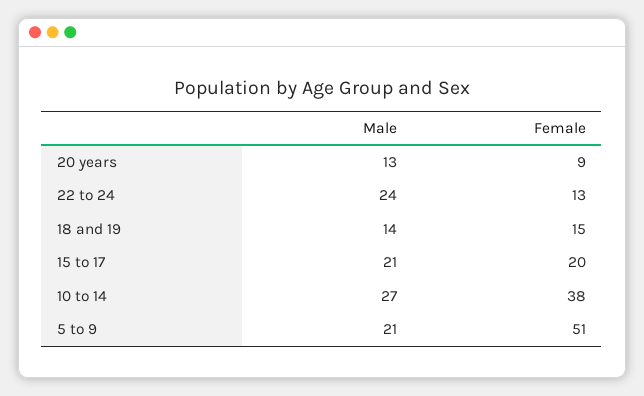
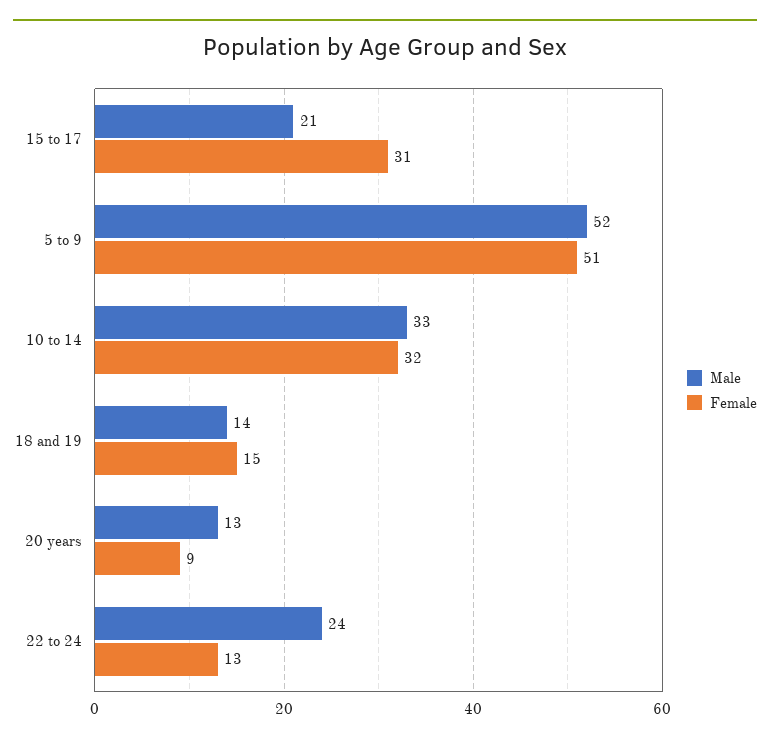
Female, 15 to 17: 20 -> 31
Male, 10 to 14: 27 -> 33
Female, 10 to 14: 38 -> 32
Male, 5 to 9: 21 -> 52

